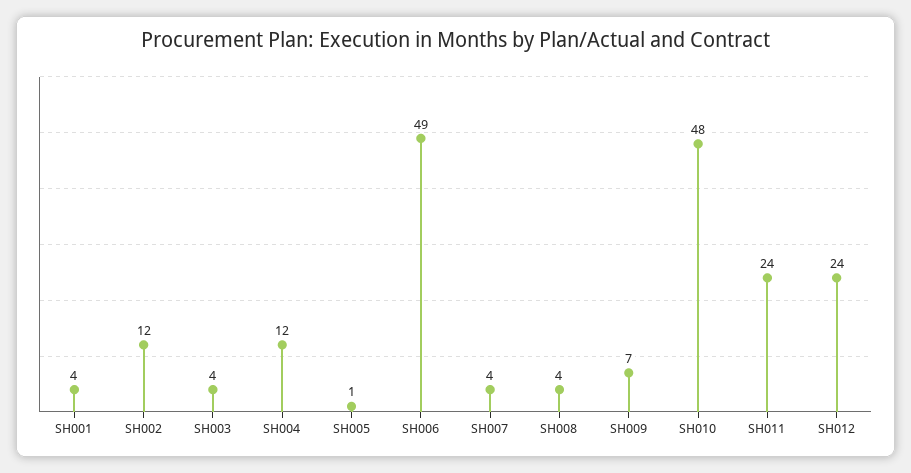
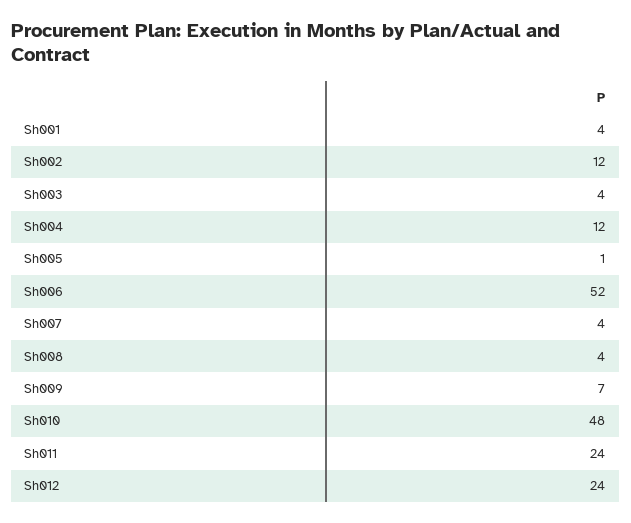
SH006: 49 -> 52

